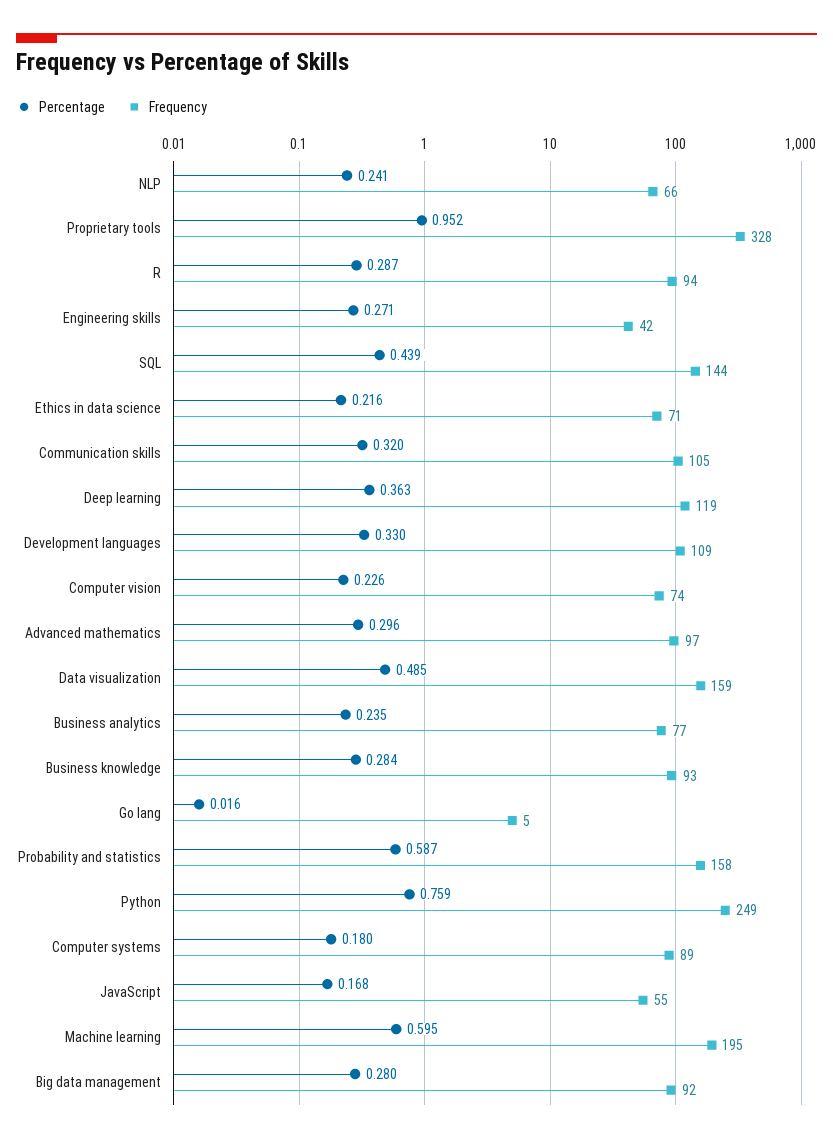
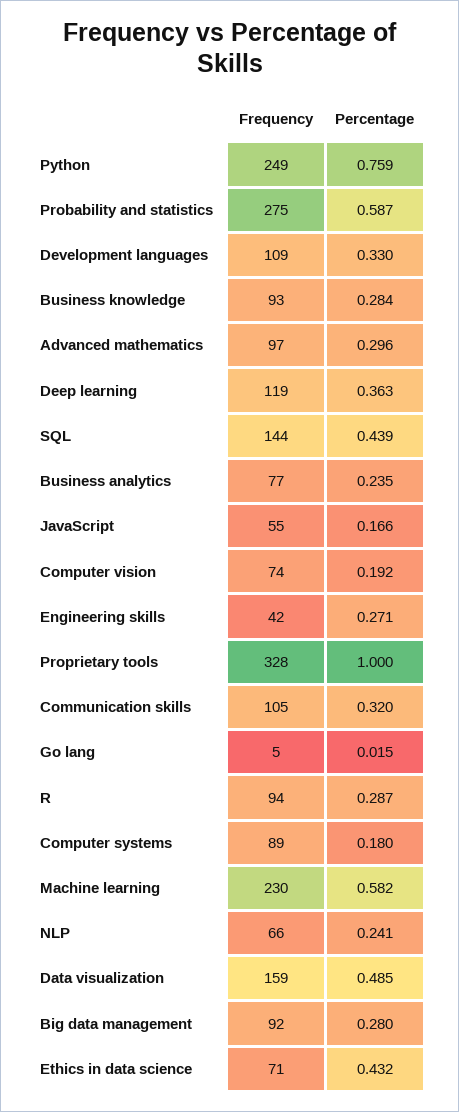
Percentage, Proprietary tools: 0.952 -> 1
Percentage, Ethics in data science: 0.216 -> 0.432
Percentage, Computer vision: 0.226 -> 0.192
Percentage, Go lang: 0.016 -> 0.015
Frequency, Probability and statistics: 158 -> 275
Percentage, JavaScript: 0.168 -> 0.166
Percentage, Machine learning: 0.595 -> 0.582
Frequency, Machine learning: 195 -> 230

